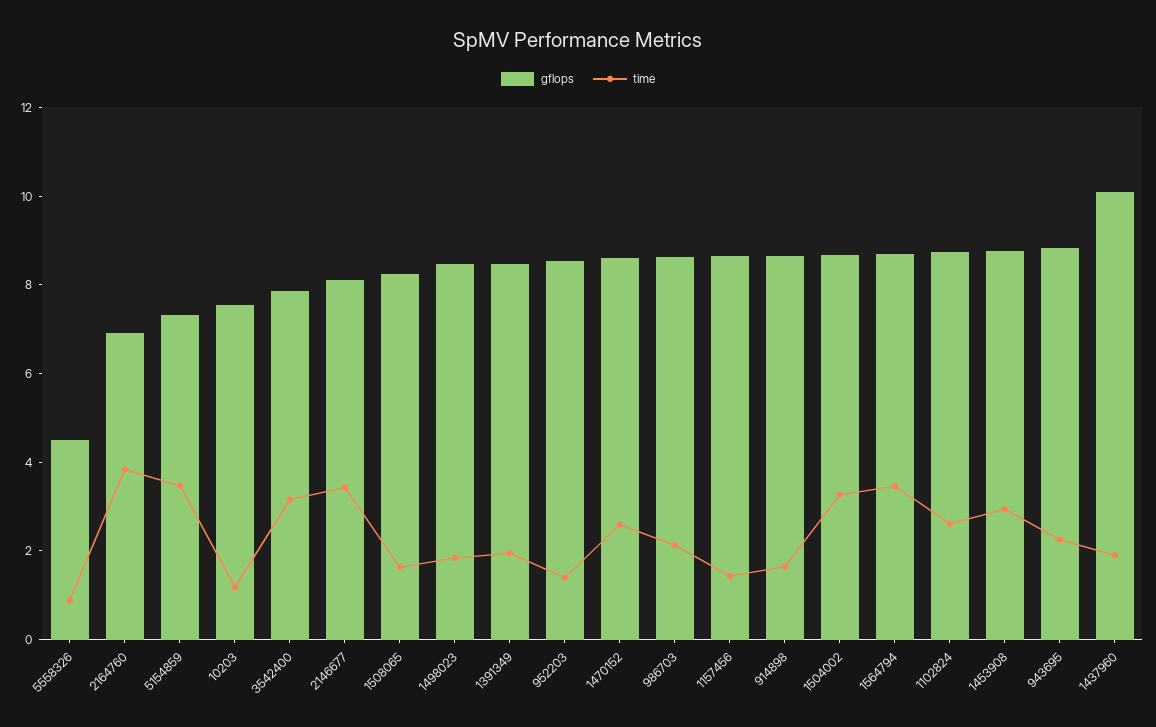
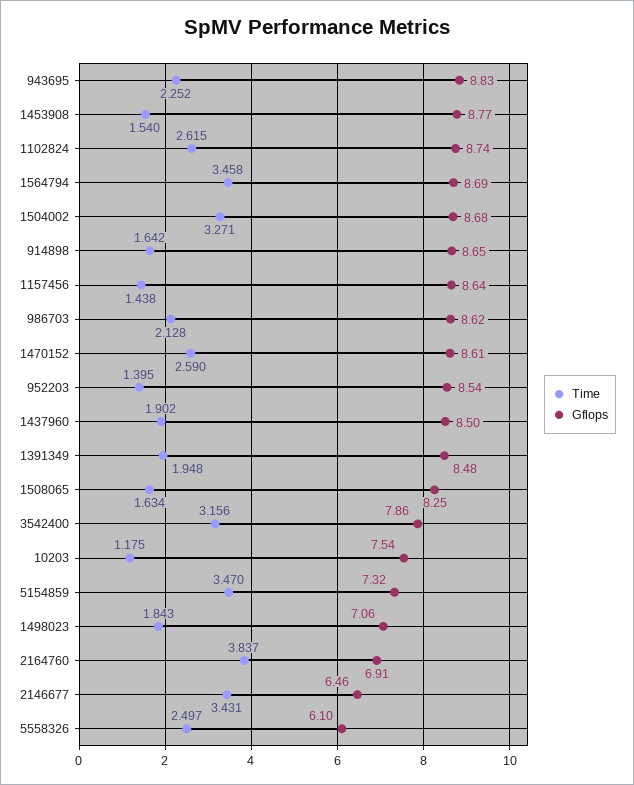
gflops, 5558326: 4.5 -> 6.1
time, 5558326: 1 -> 2.497
gflops, 2146677: 8 -> 6.46
gflops, 1498023: 8.5 -> 7.06
time, 1453908: 3 -> 1.54
gflops, 1437960: 10 -> 8.5

